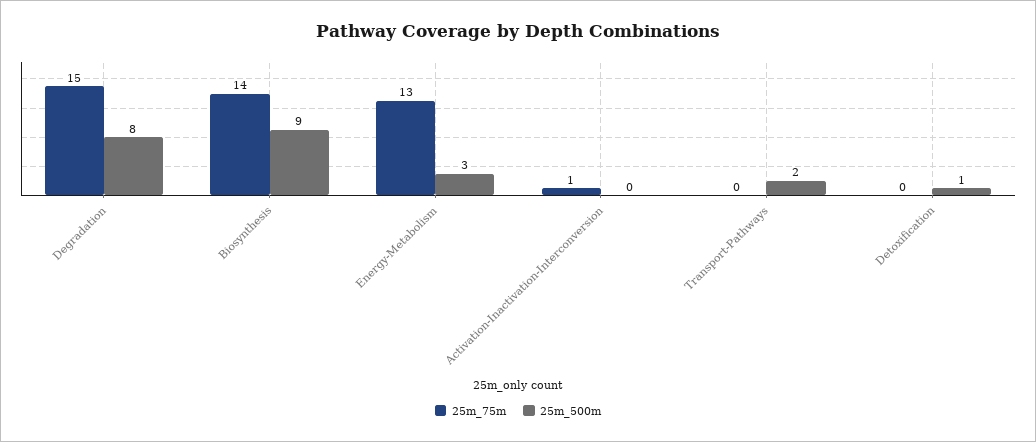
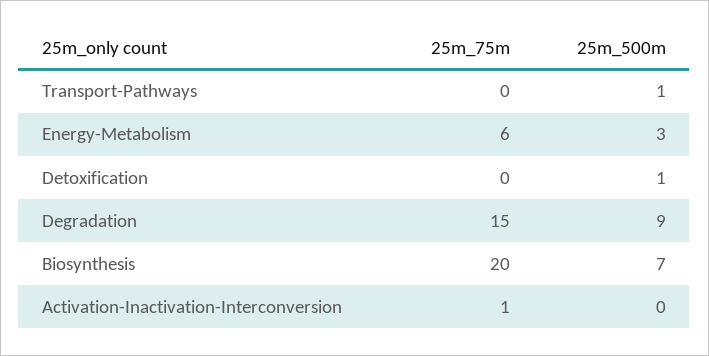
25m_500m, Degradation: 8 -> 9
25m_75m, Biosynthesis: 14 -> 20
25m_500m, Biosynthesis: 9 -> 7
25m_75m, Energy-Metabolism: 13 -> 6
25m_500m, Transport-Pathways: 2 -> 1

